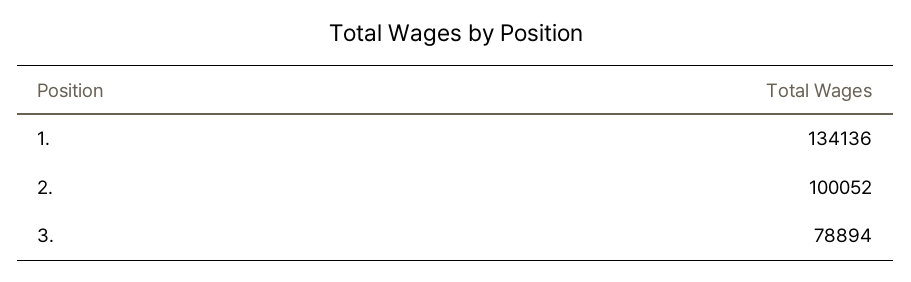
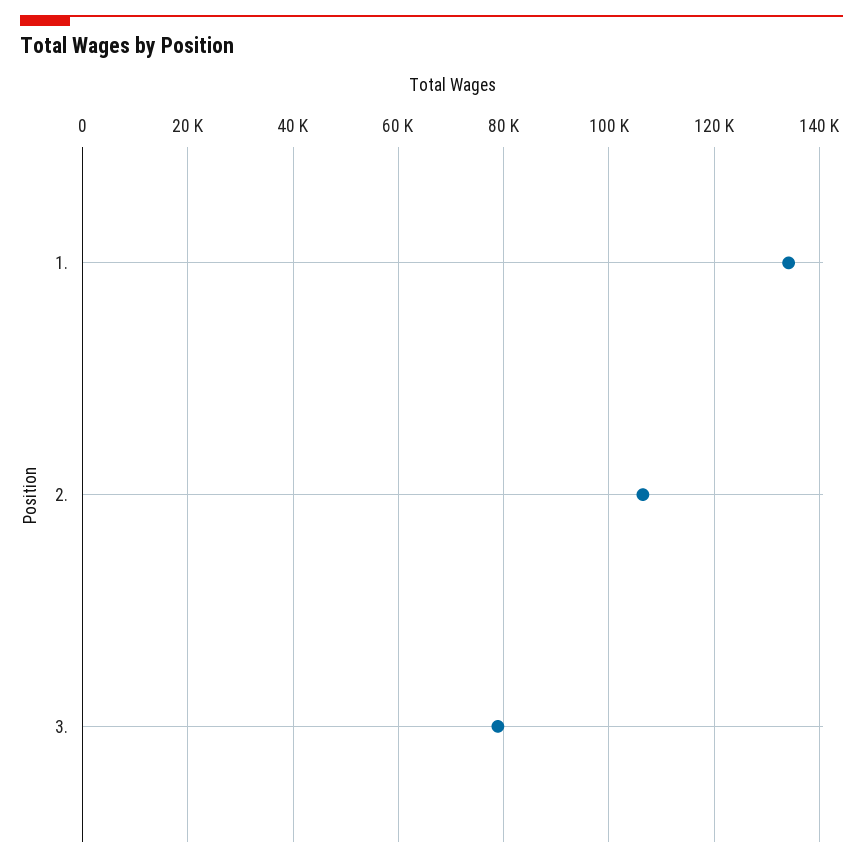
2.: 100052 -> 106000

